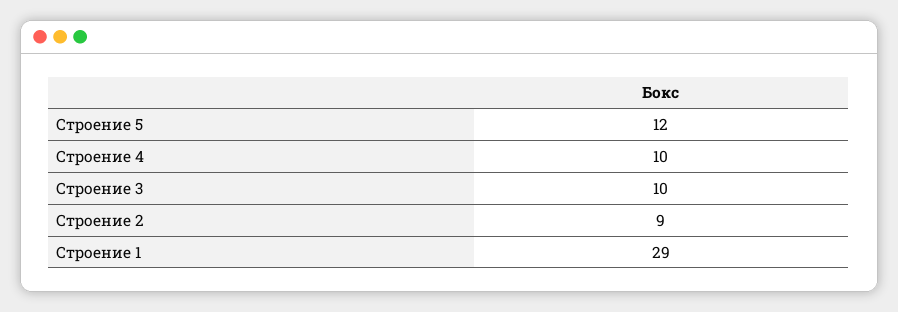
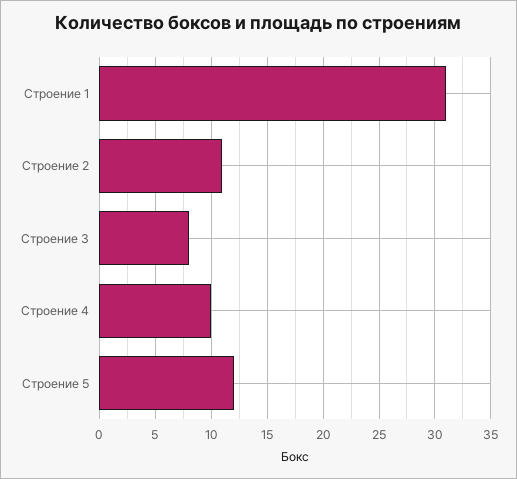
Строение 3: 10 -> 8
Строение 2: 9 -> 11
Строение 1: 29 -> 31

